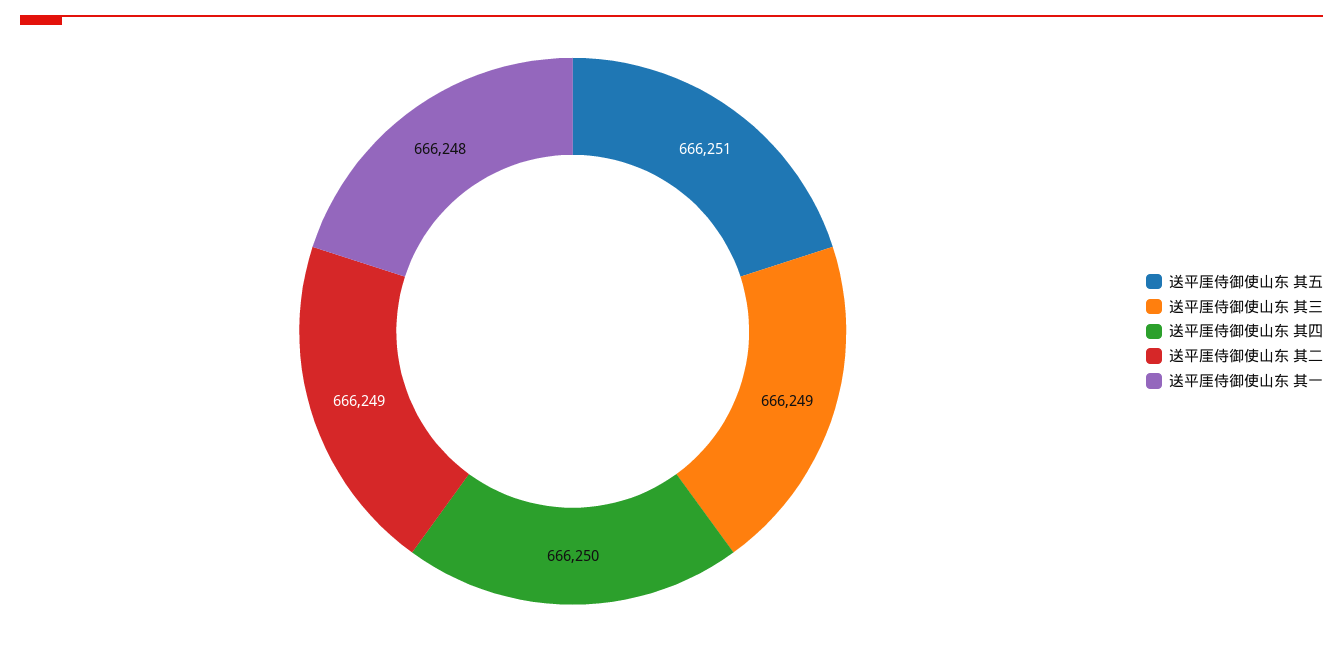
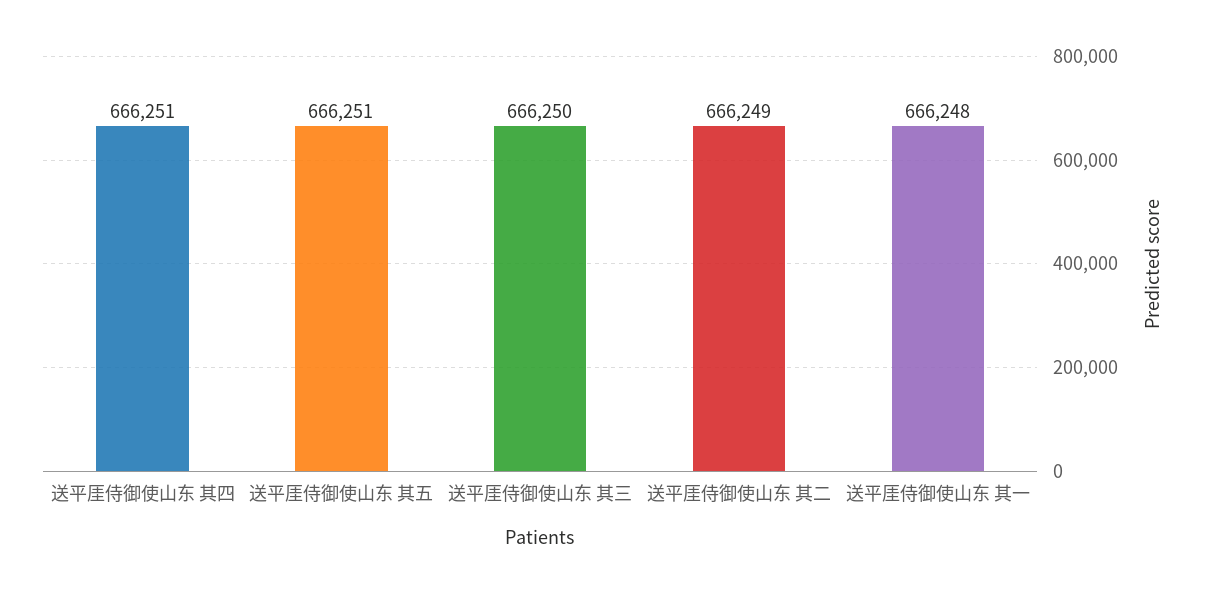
送平厓侍御使山东 其三: 666249 -> 666250
送平厓侍御使山东 其四: 666250 -> 666251

